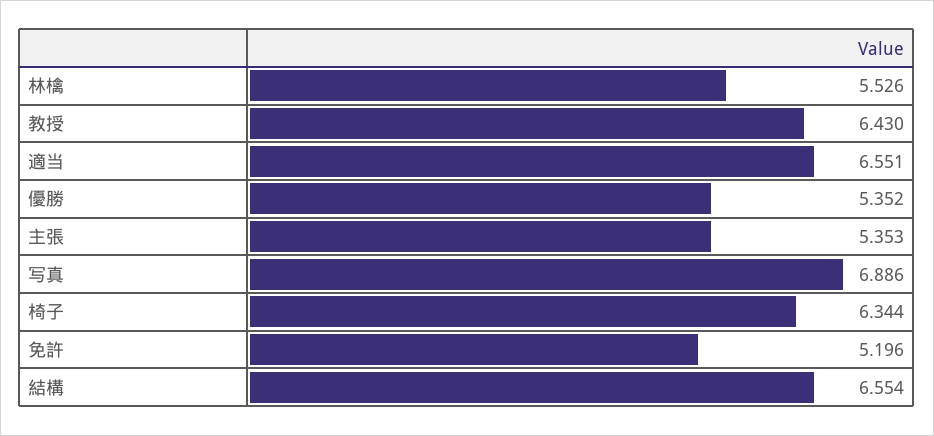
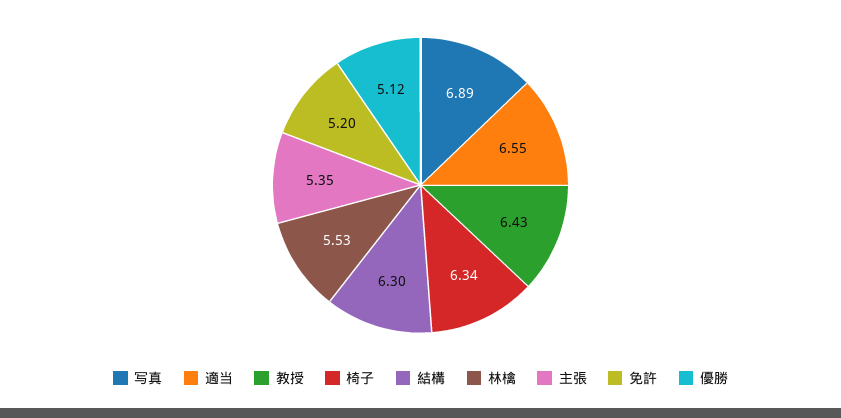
優勝: 5.352 -> 5.12
結構: 6.554 -> 6.3

